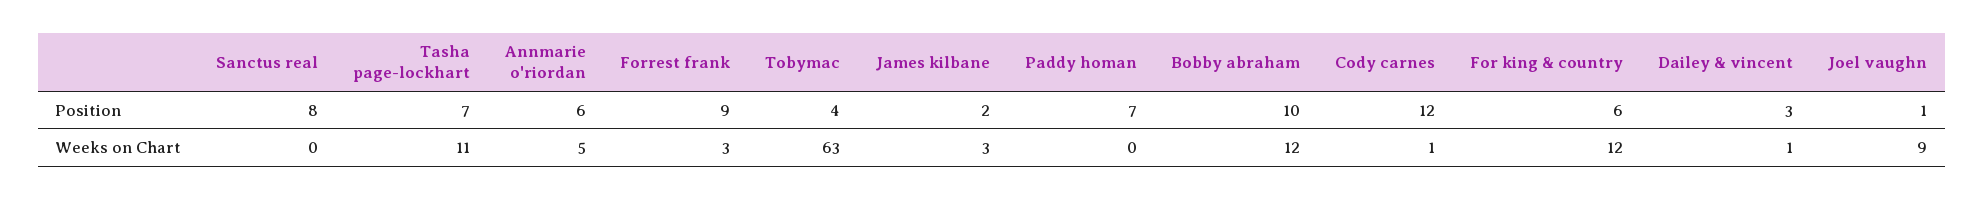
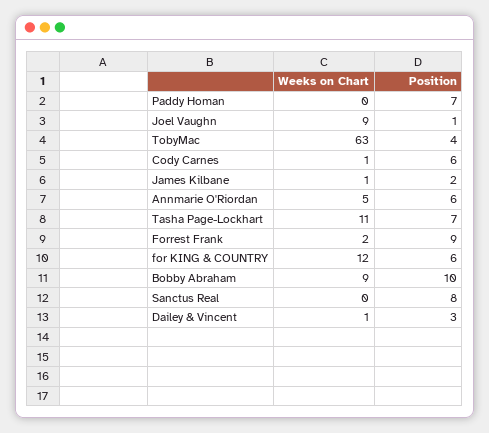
Cody carnes, Position: 12 -> 6
Forrest frank, Weeks on Chart: 3 -> 2
James kilbane, Weeks on Chart: 3 -> 1
Bobby abraham, Weeks on Chart: 12 -> 9

